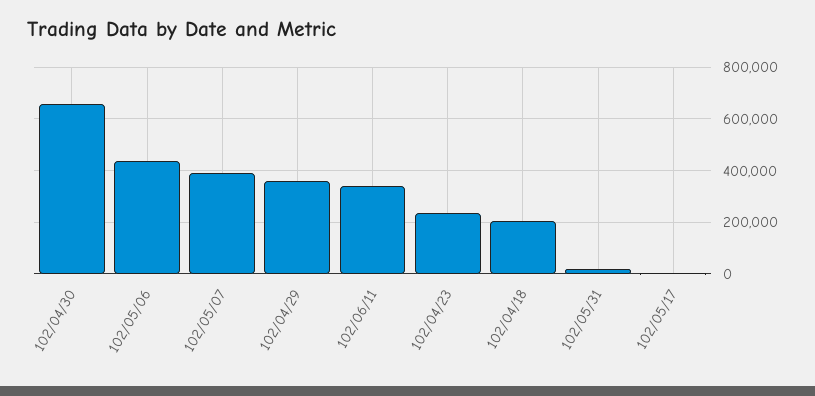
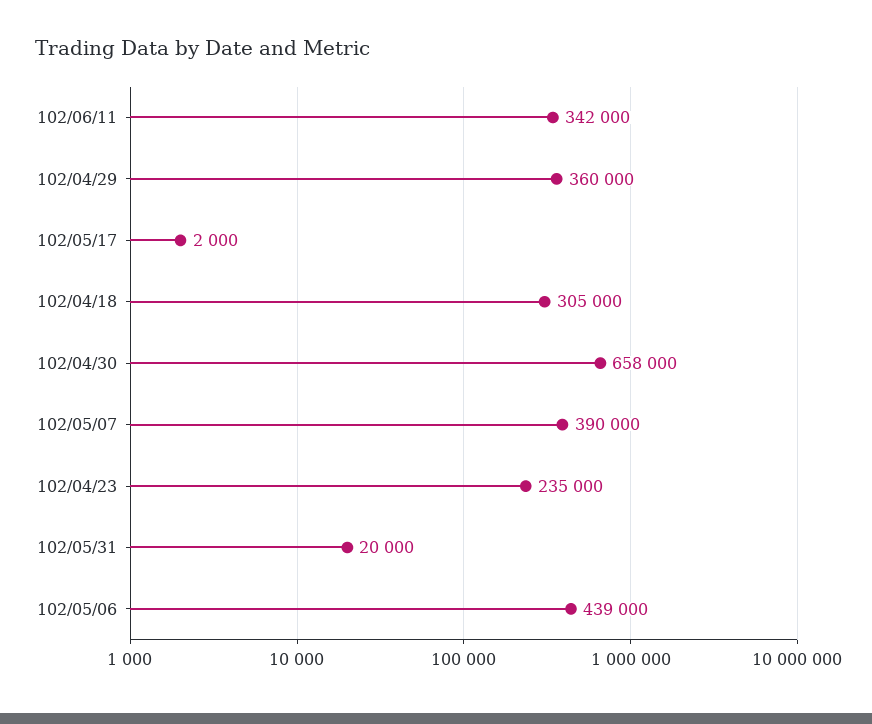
102/04/18: 200000 -> 305000

